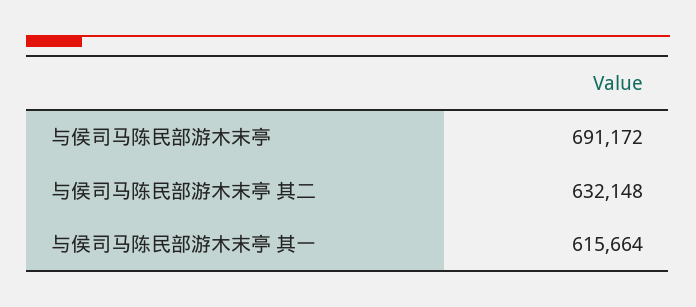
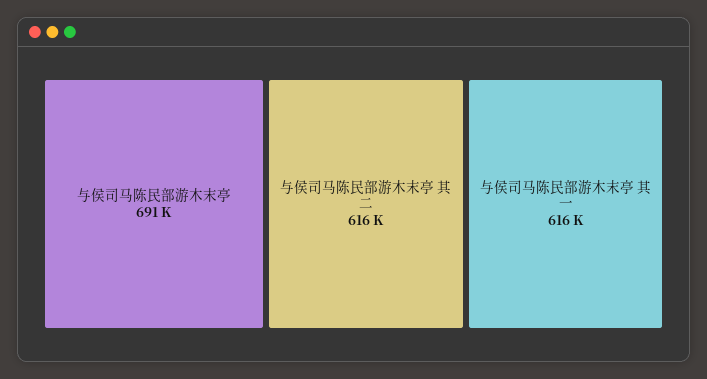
与侯司马陈民部游木末亭 其二: 632148 -> 616000

